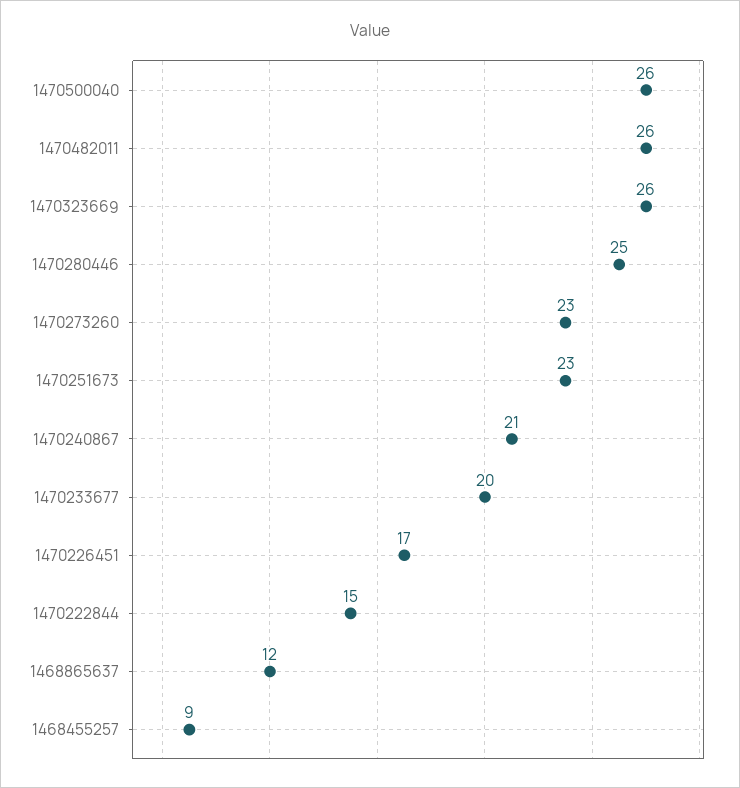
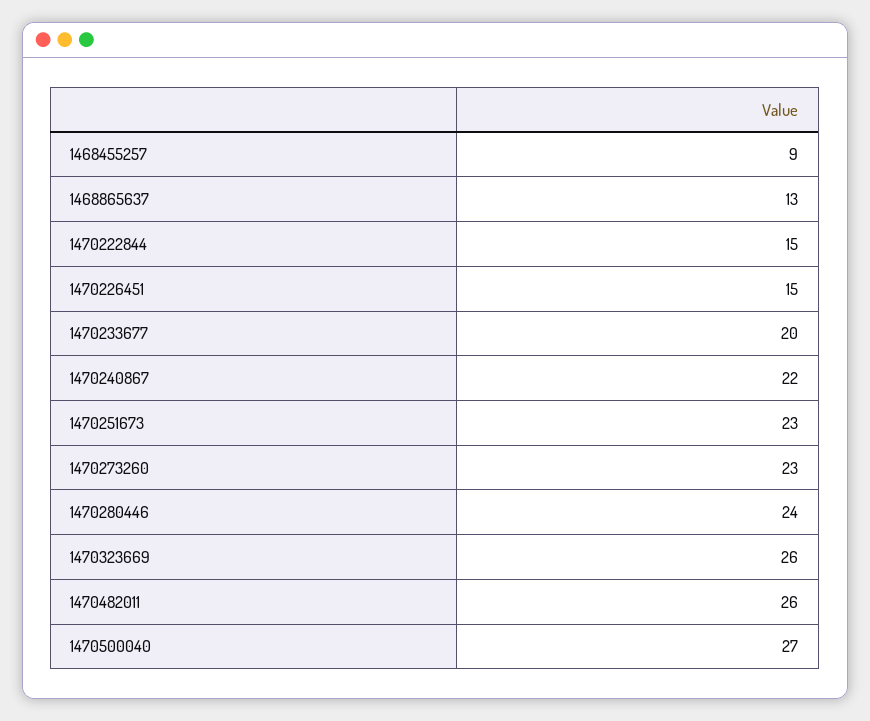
1470500040: 26 -> 27
1470280446: 25 -> 24
1470240867: 21 -> 22
1470226451: 17 -> 15
1468865637: 12 -> 13

